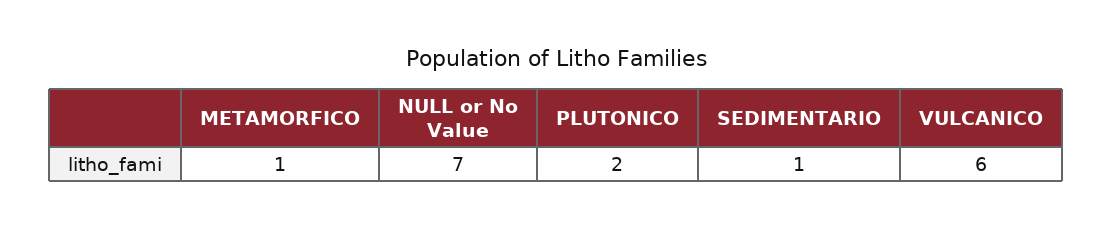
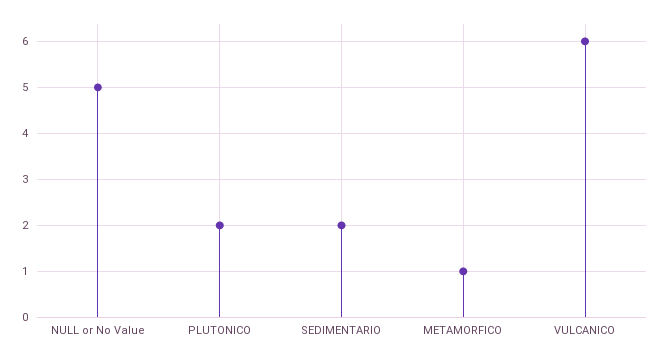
NULL or No Value: 7 -> 5
SEDIMENTARIO: 1 -> 2

